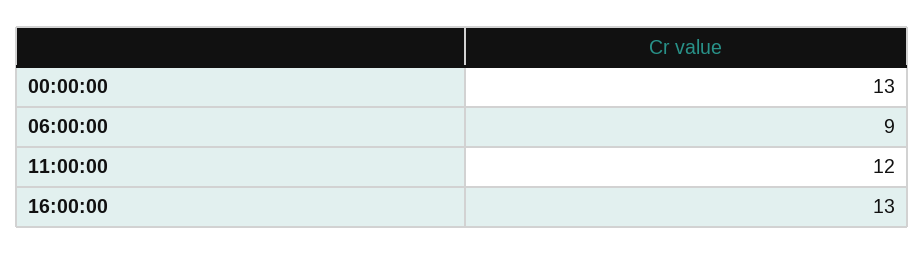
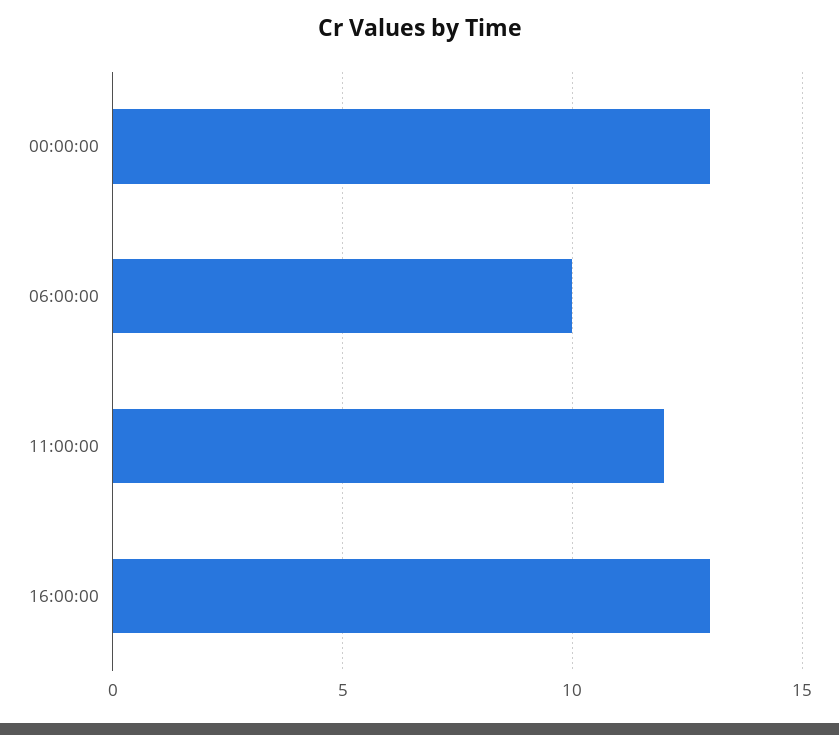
06:00:00: 9 -> 10

